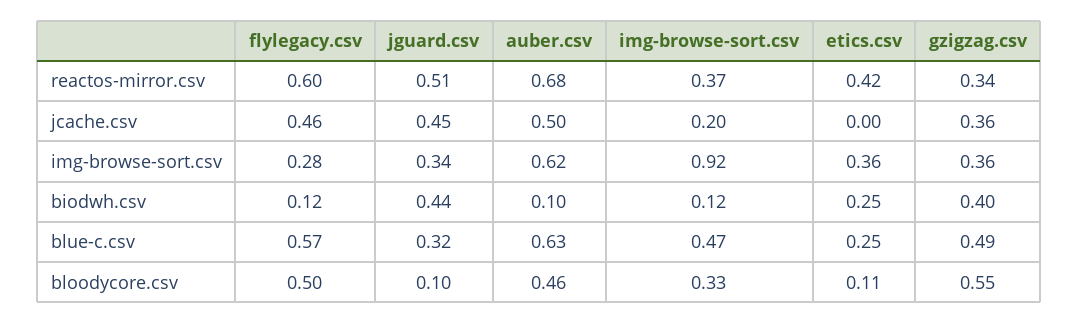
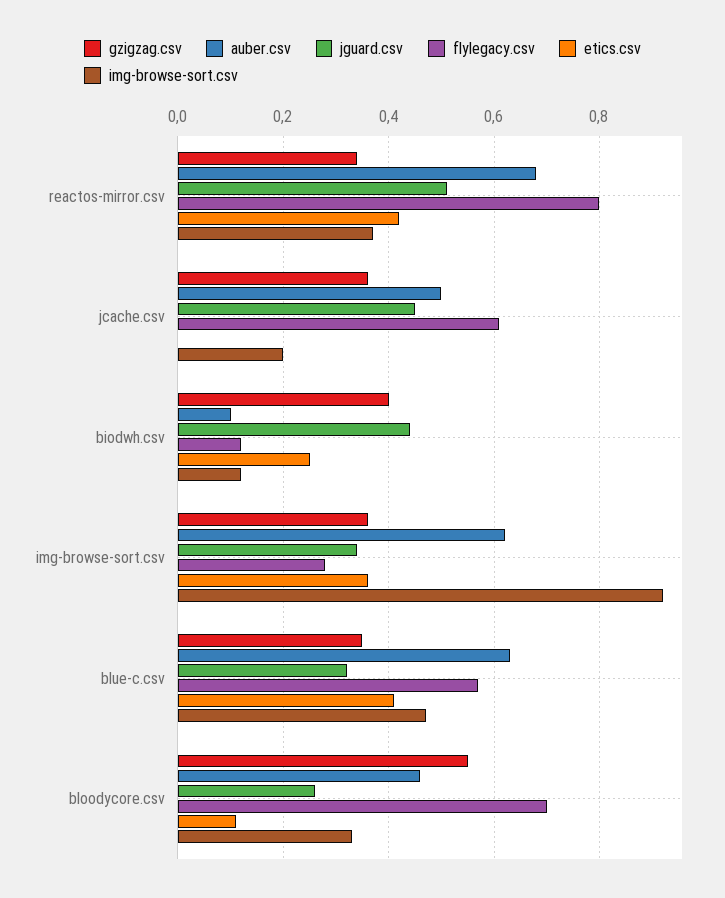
flylegacy.csv, reactos-mirror.csv: 0.6 -> 0.8
flylegacy.csv, jcache.csv: 0.46 -> 0.6
etics.csv, blue-c.csv: 0.25 -> 0.4
gzigzag.csv, blue-c.csv: 0.49 -> 0.35
flylegacy.csv, bloodycore.csv: 0.5 -> 0.7
jguard.csv, bloodycore.csv: 0.1 -> 0.25

